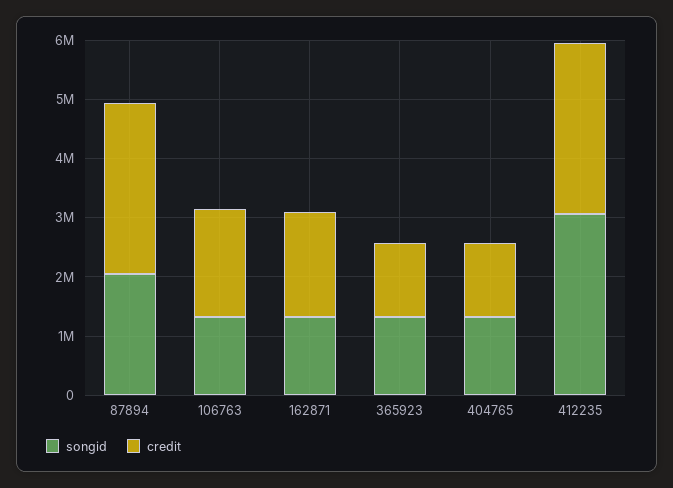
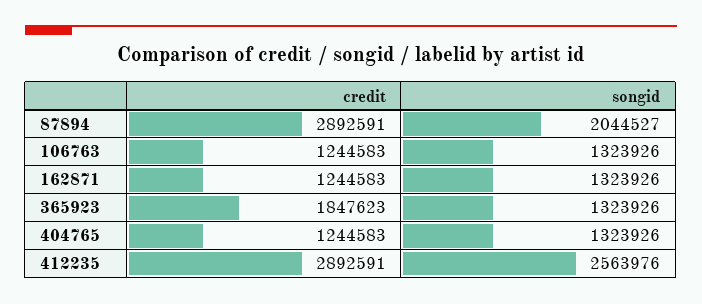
credit, 106763: 1800000 -> 1244583
credit, 162871: 1800000 -> 1244583
credit, 365923: 1200000 -> 1847623
songid, 412235: 3000000 -> 2563976

